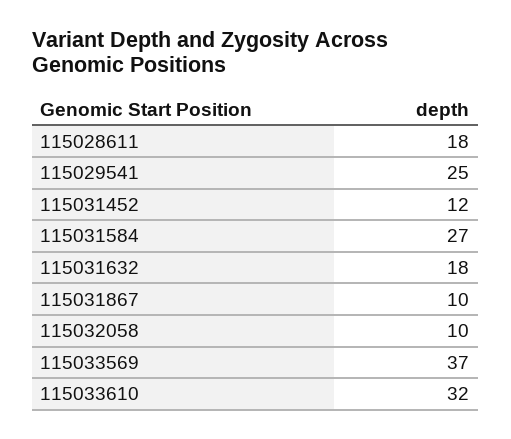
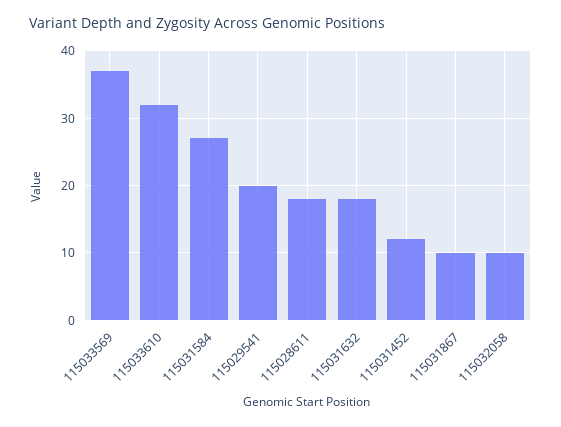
115029541: 25 -> 20

